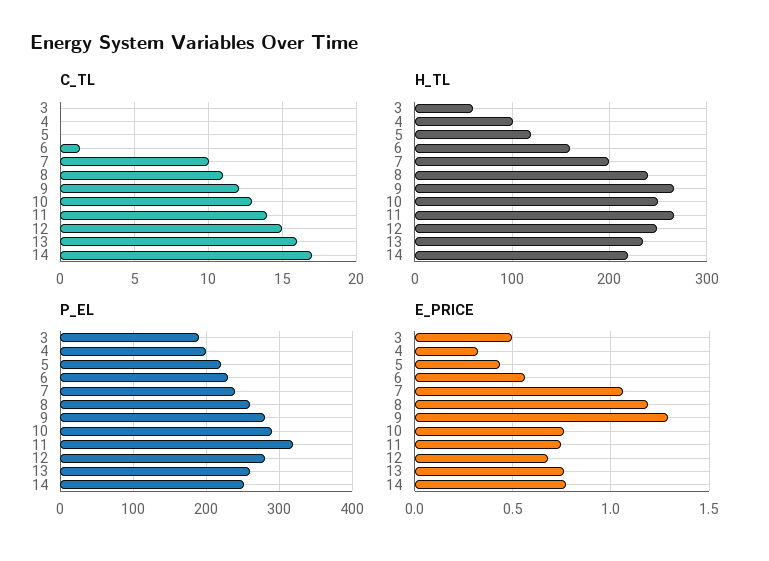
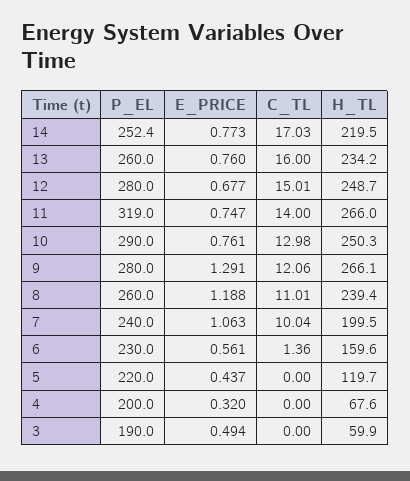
H_TL, 4: 100 -> 67.6

